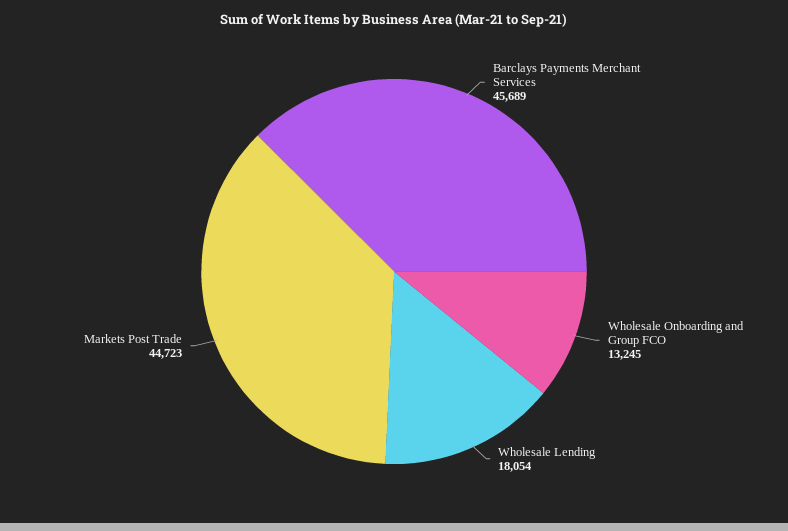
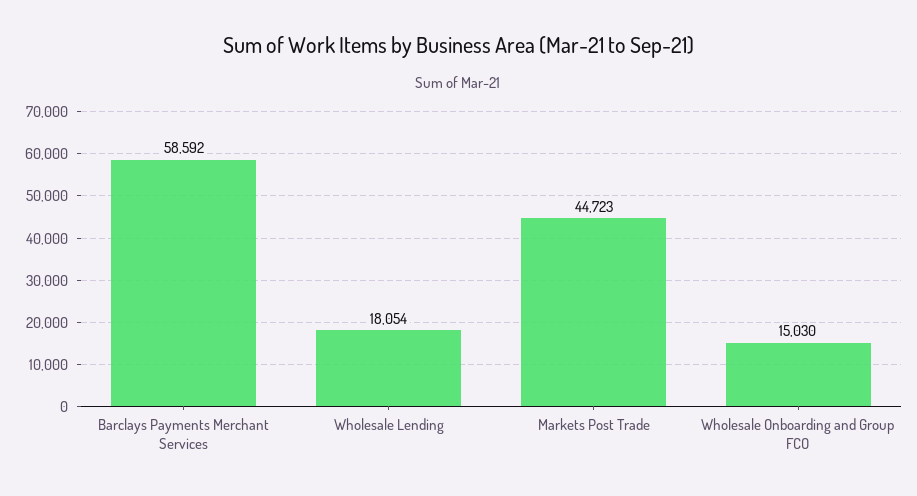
Barclays Payments Merchant Services: 45689 -> 58592
Wholesale Onboarding and Group FCO: 13245 -> 15030

